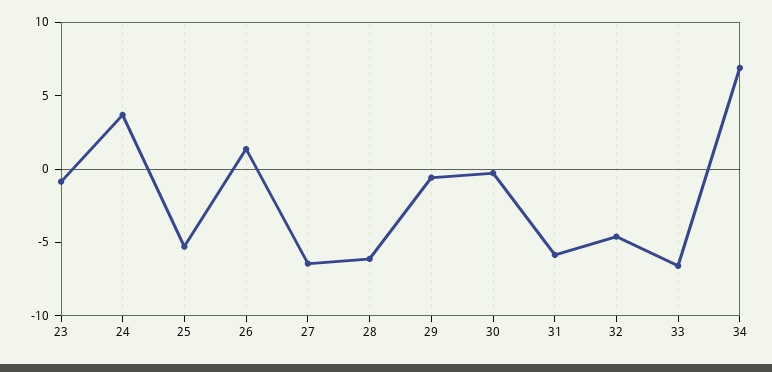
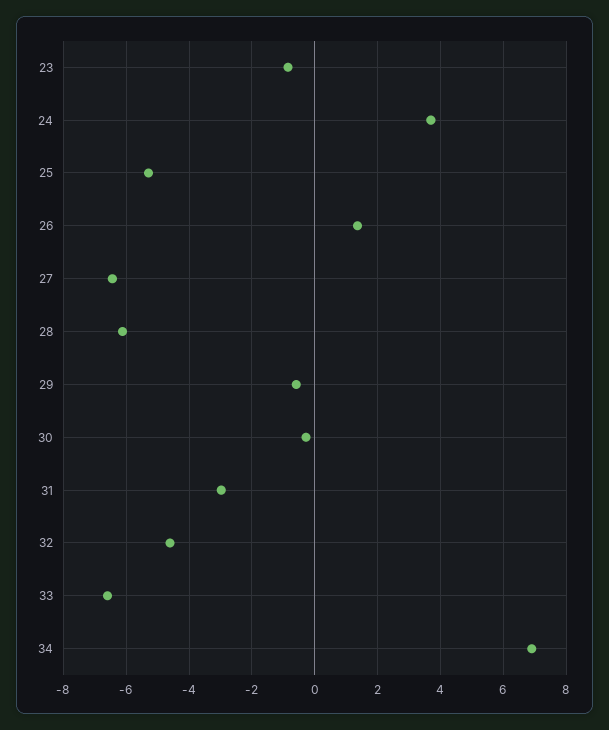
31: -6 -> -3

